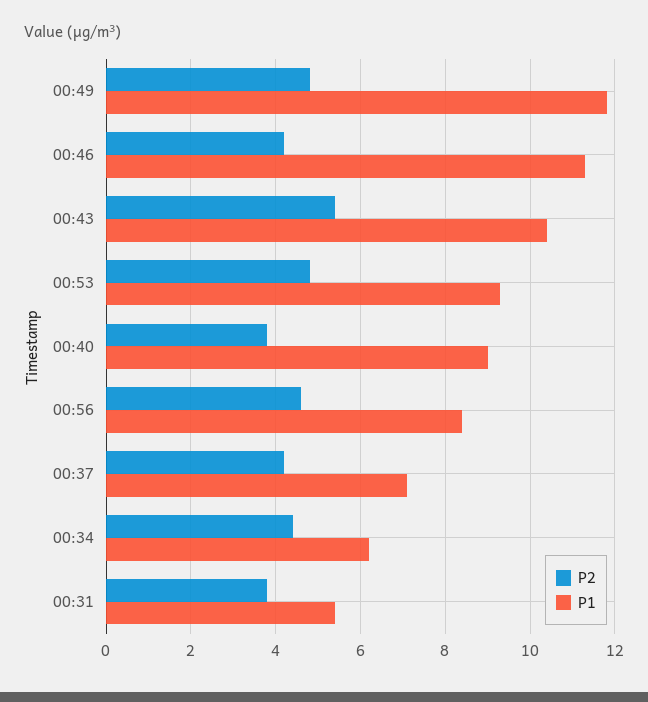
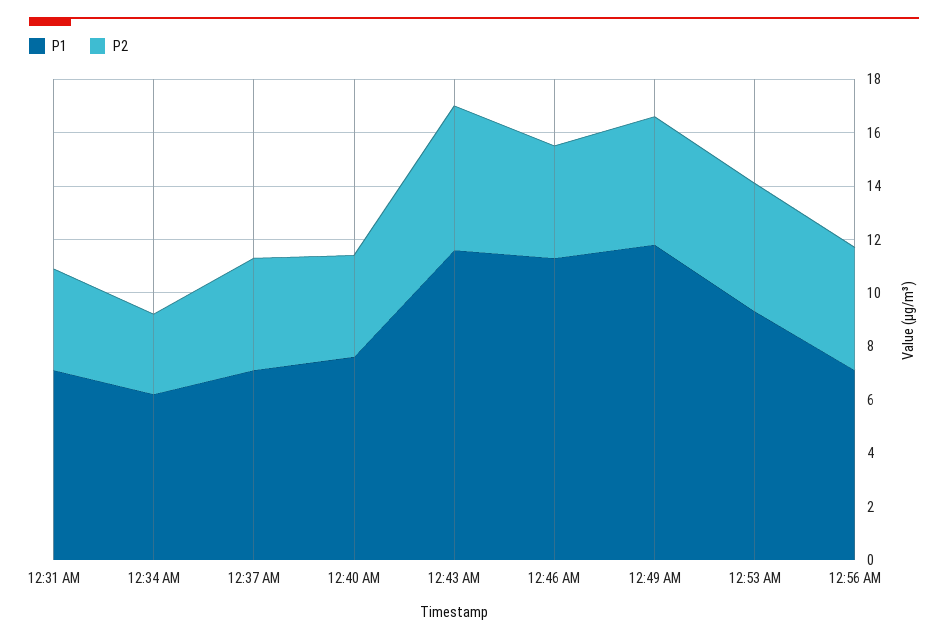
P1, 00:43: 10.5 -> 11.5
P1, 00:40: 9 -> 7.5
P1, 00:56: 8.5 -> 7
P2, 00:34: 4.5 -> 3
P1, 00:31: 5.5 -> 7

